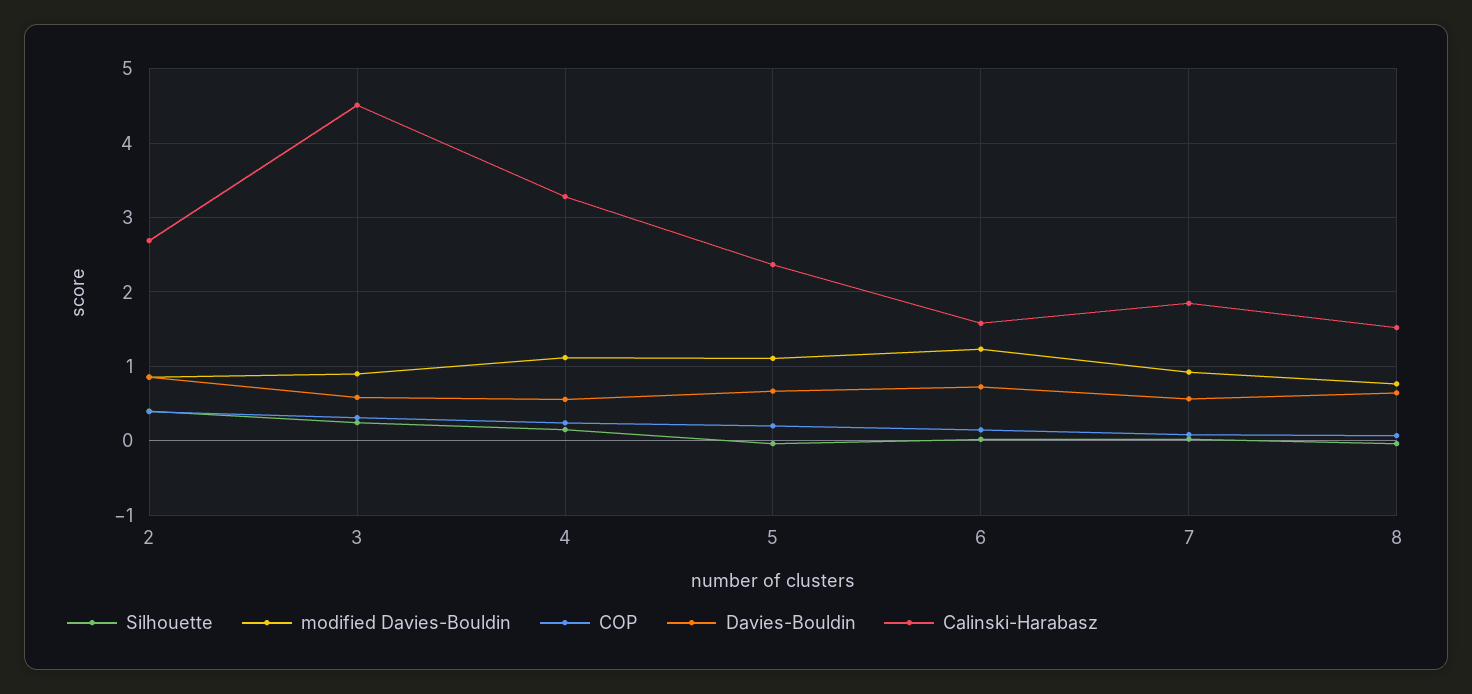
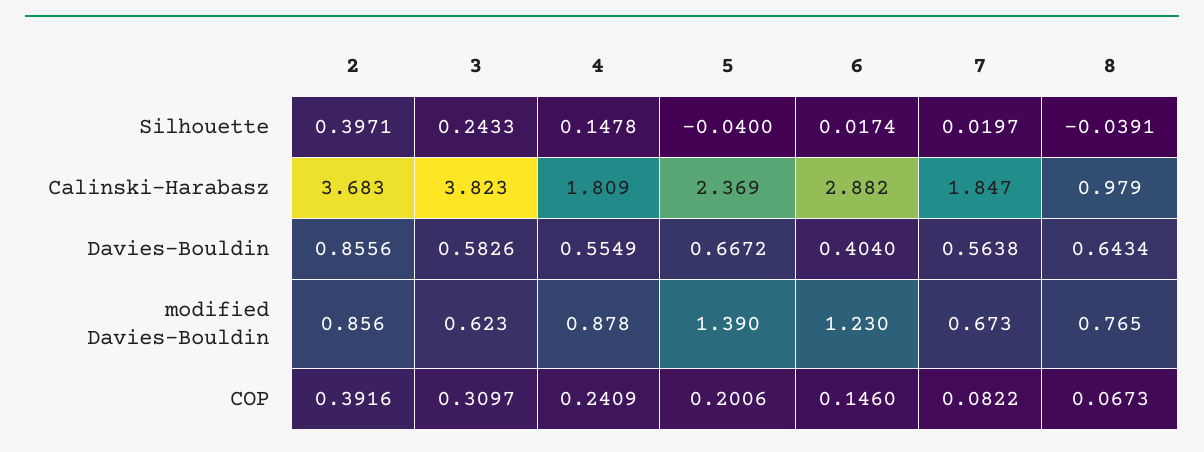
Calinski-Harabasz, 2: 2.7 -> 3.683
modified Davies-Bouldin, 3: 0.9 -> 0.623
Calinski-Harabasz, 3: 4.5 -> 3.823
modified Davies-Bouldin, 4: 1.1 -> 0.878
Calinski-Harabasz, 4: 3.3 -> 1.809
modified Davies-Bouldin, 5: 1.1 -> 1.39
Davies-Bouldin, 6: 0.7 -> 0.404
Calinski-Harabasz, 6: 1.6 -> 2.882
modified Davies-Bouldin, 7: 0.9 -> 0.673
Calinski-Harabasz, 8: 1.5 -> 0.979

